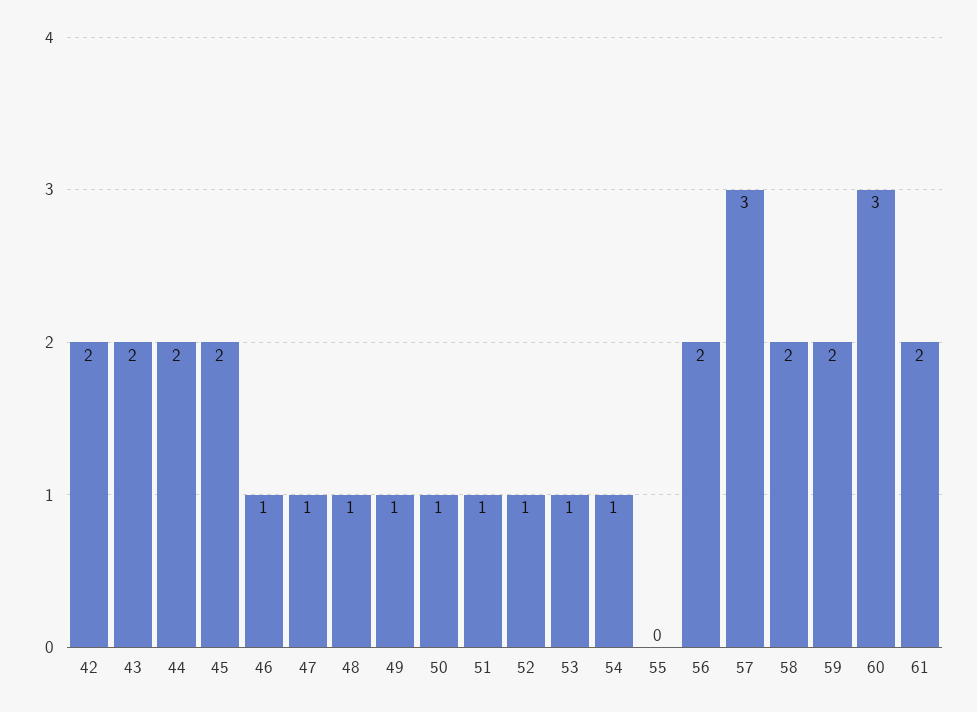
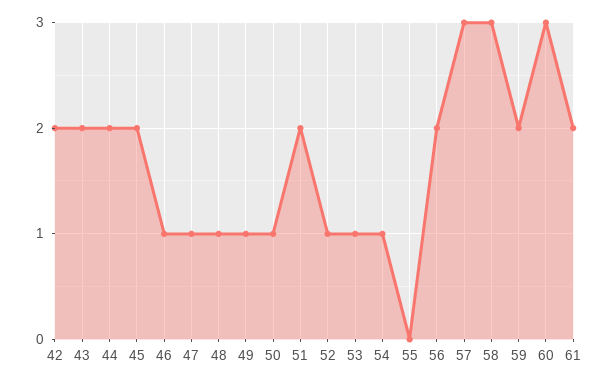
51: 1 -> 2
58: 2 -> 3

